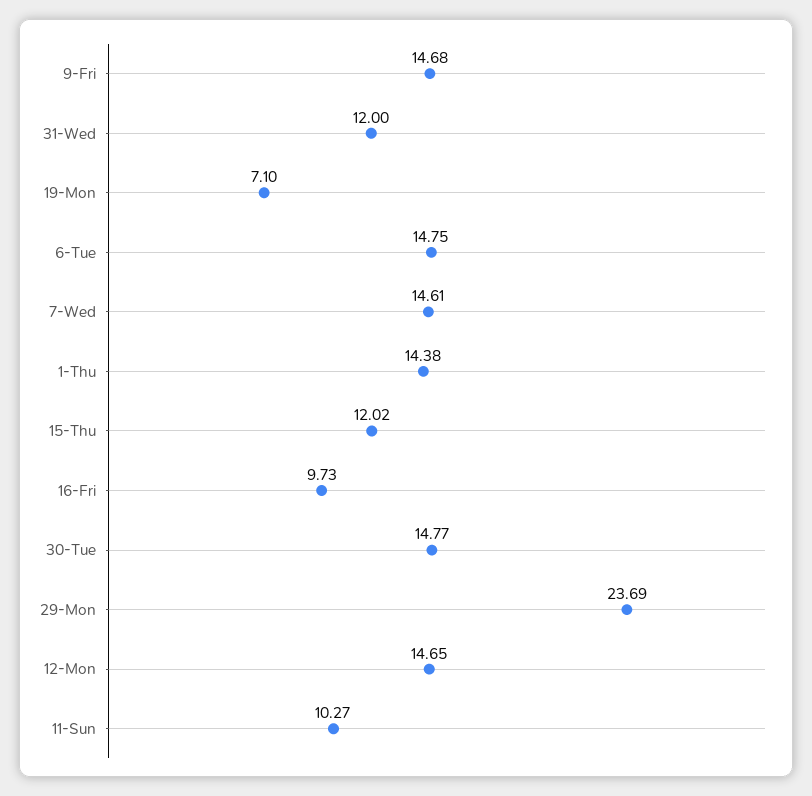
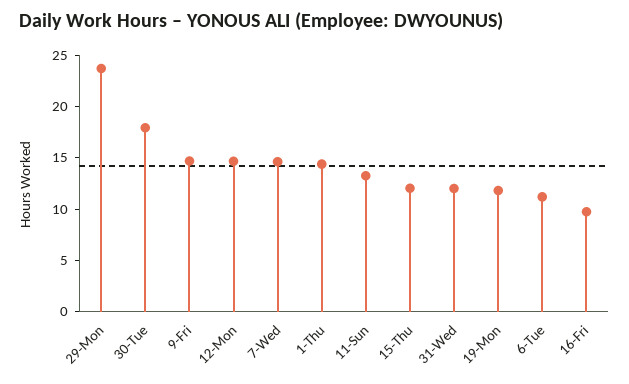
19-Mon: 7.1 -> 12
6-Tue: 14.75 -> 11
30-Tue: 14.77 -> 18
11-Sun: 10.27 -> 13

